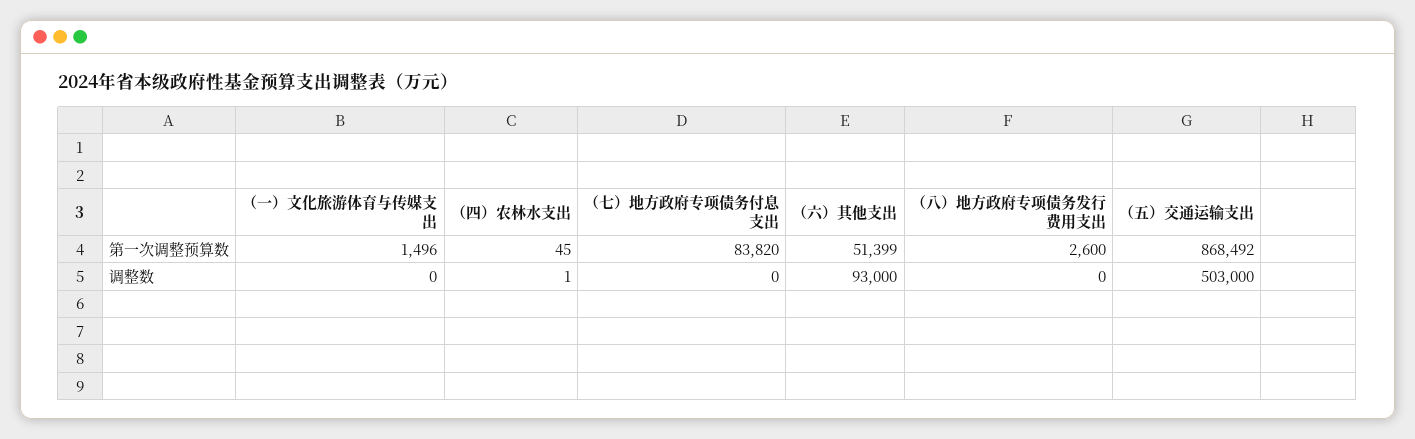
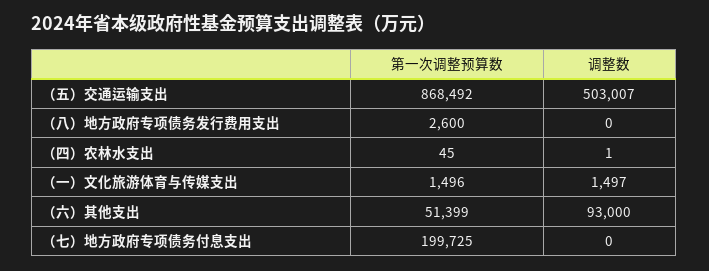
（七）地方政府专项债务付息支出, 第一次调整预算数: 83820 -> 199725
（一）文化旅游体育与传媒支出, 调整数: 0 -> 1497
（五）交通运输支出, 调整数: 503000 -> 503007

